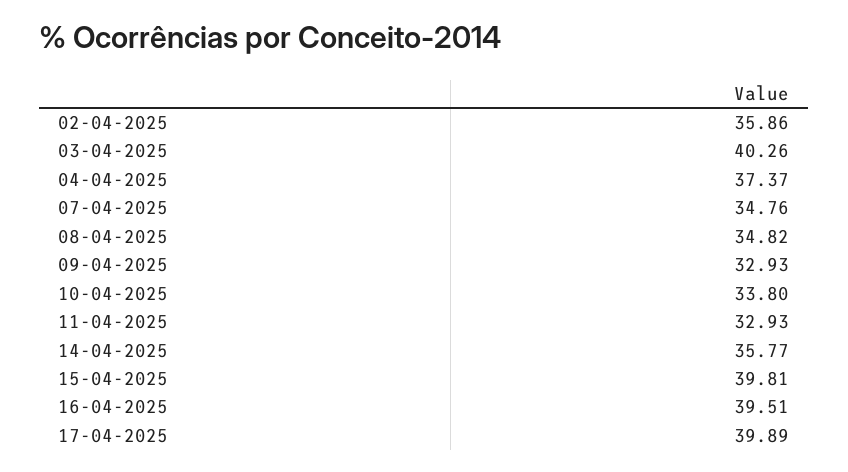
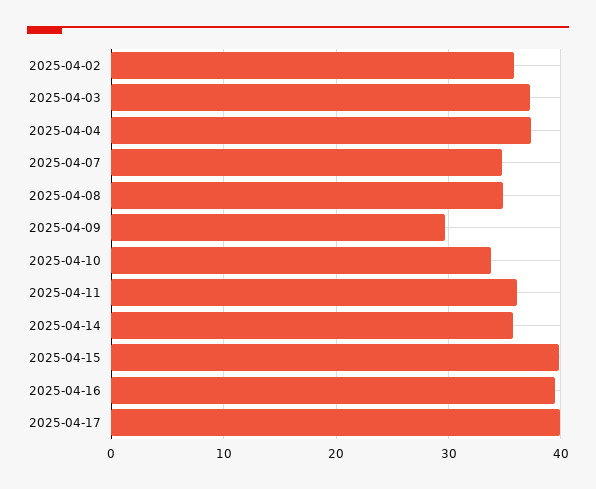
03-04-2025: 40.26 -> 37
09-04-2025: 32.93 -> 30
11-04-2025: 32.93 -> 36

